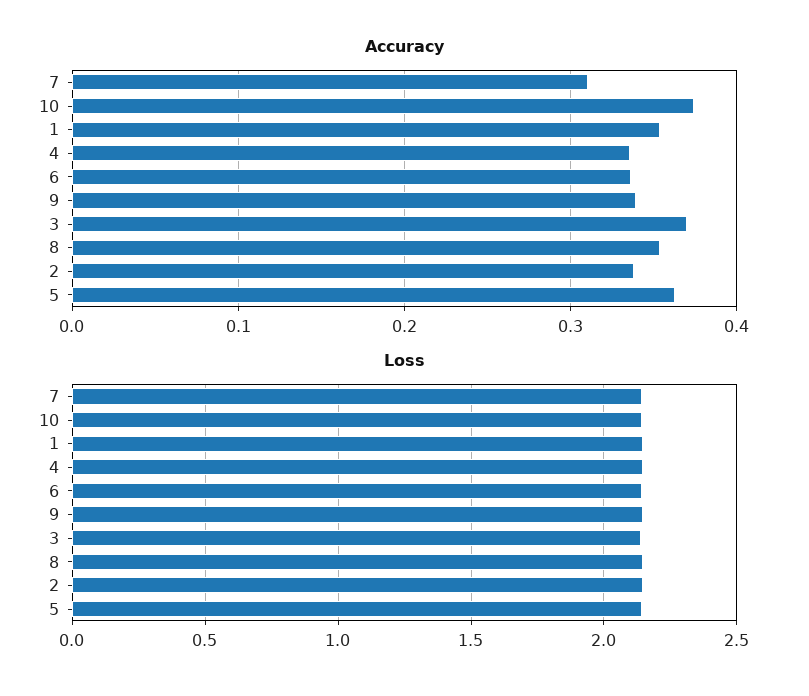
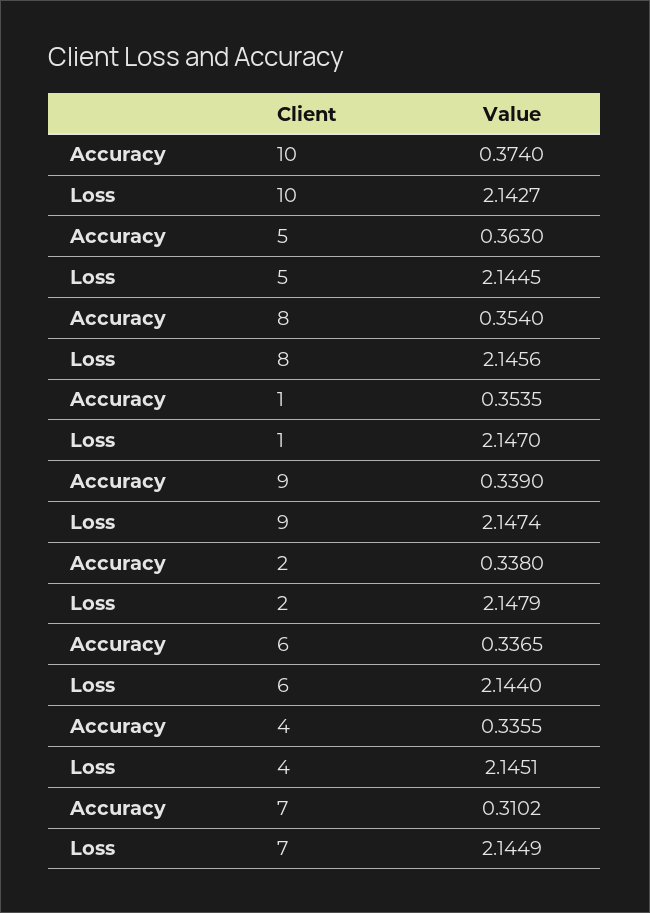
Accuracy, 3: 0.37 -> none
Loss, 3: 2.15 -> none

